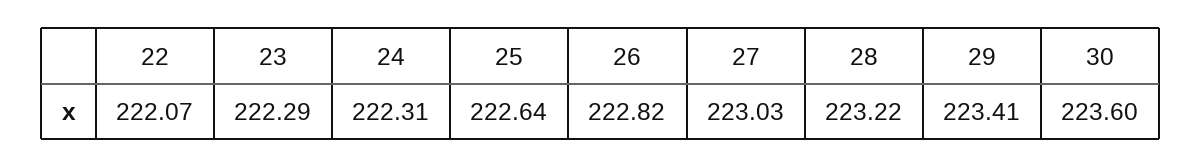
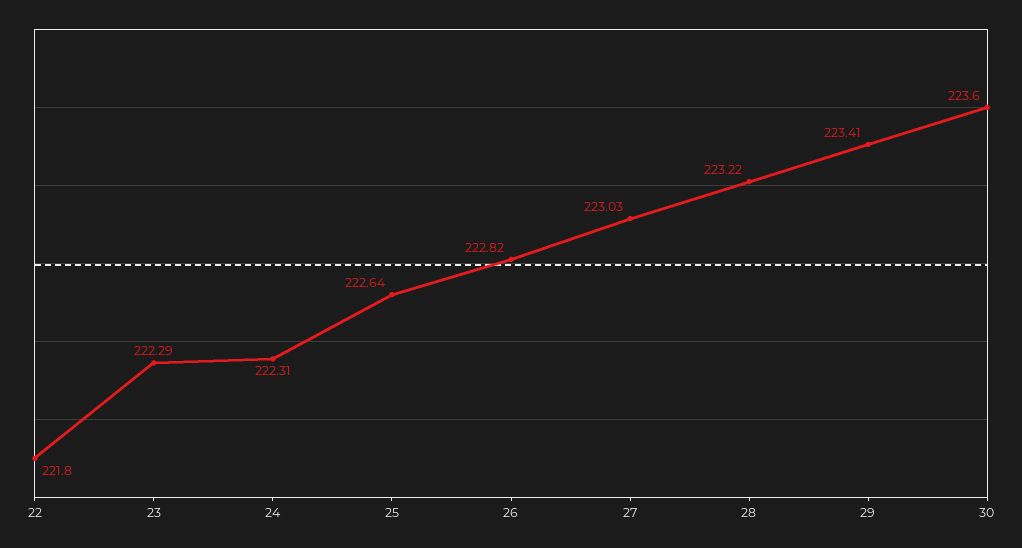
22: 222.07 -> 221.8

